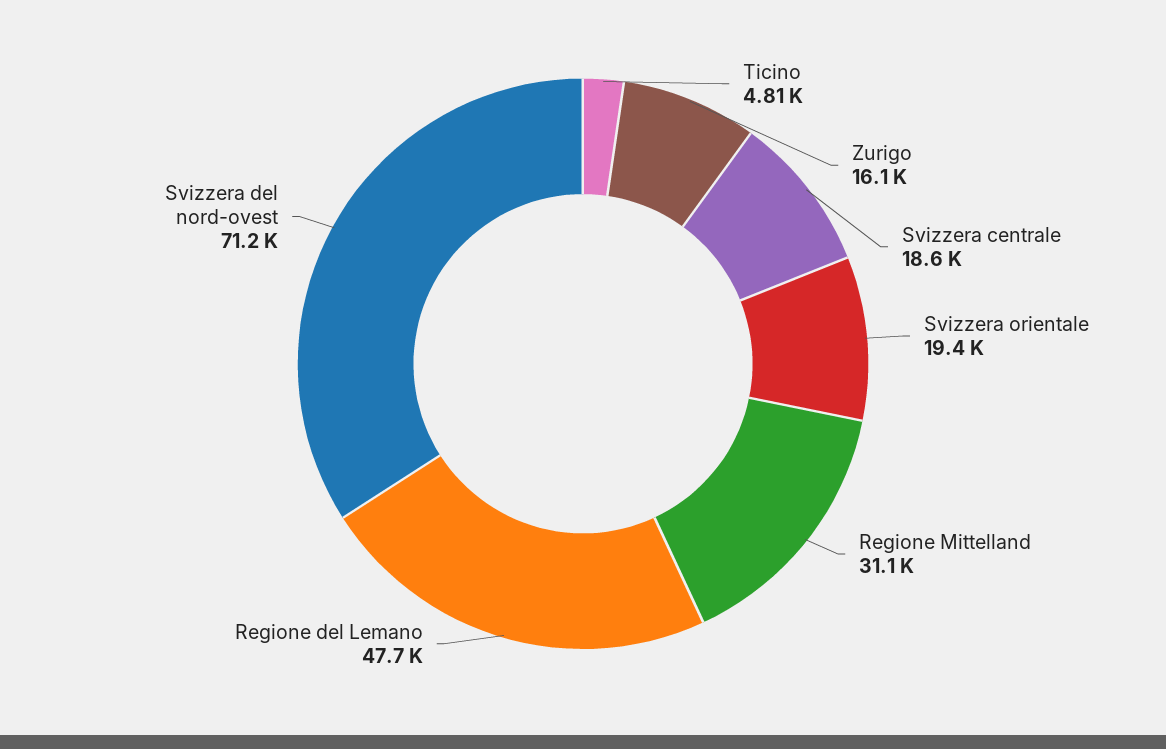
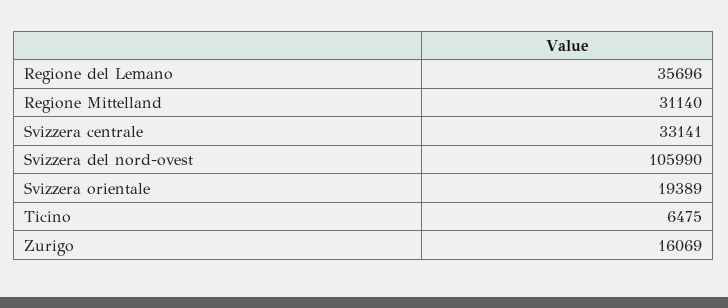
Ticino: 4810 -> 6475
Svizzera centrale: 18600 -> 33141
Regione del Lemano: 47700 -> 35696
Svizzera del nord-ovest: 71200 -> 105990

